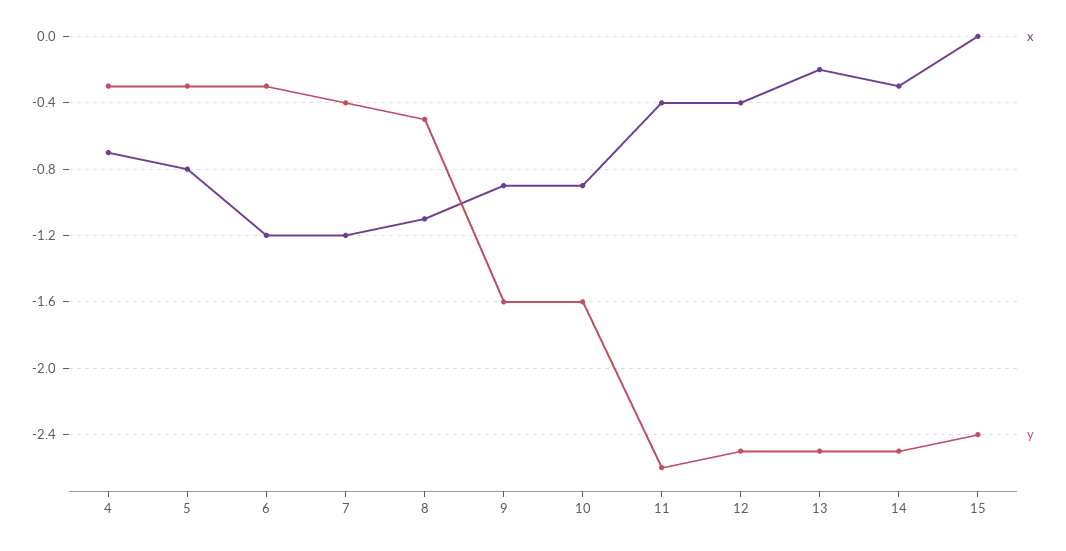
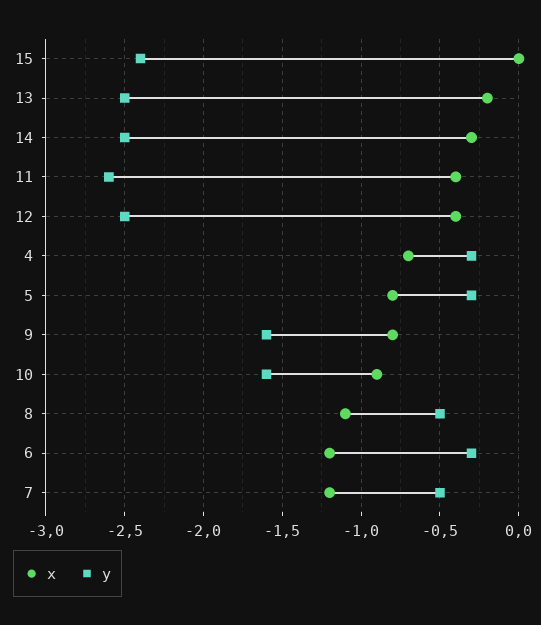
y, 7: -0.4 -> -0.5
x, 9: -0.9 -> -0.8

